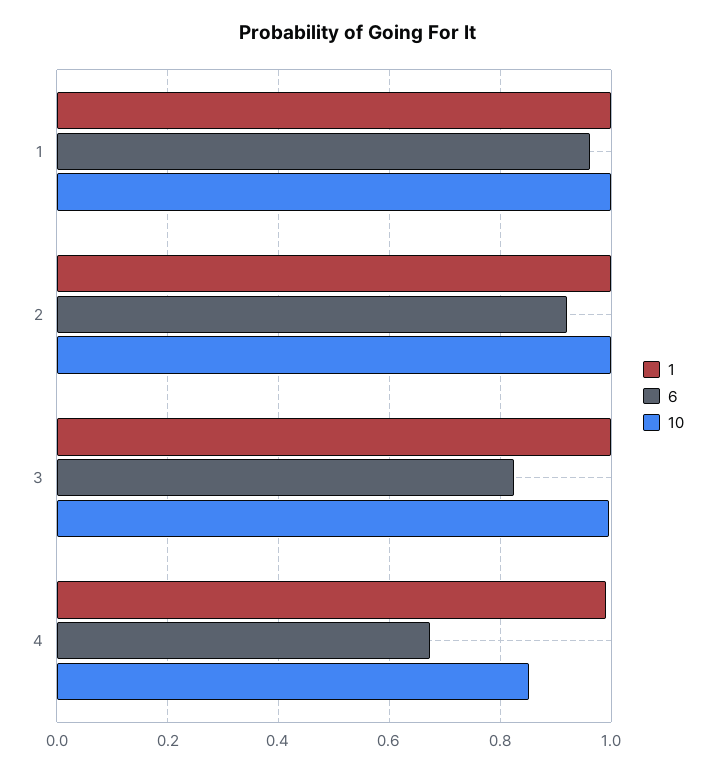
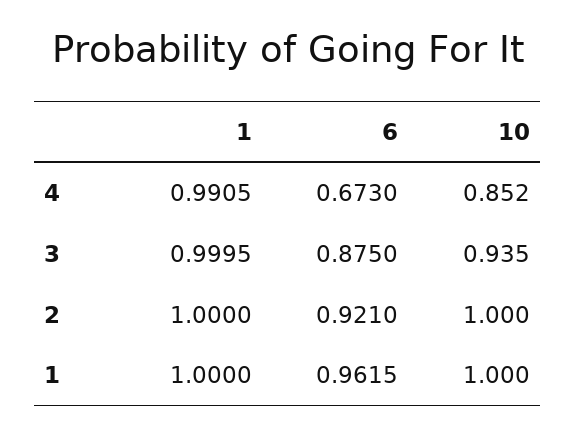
6, 3: 0.82 -> 0.875
10, 3: 1 -> 0.935

